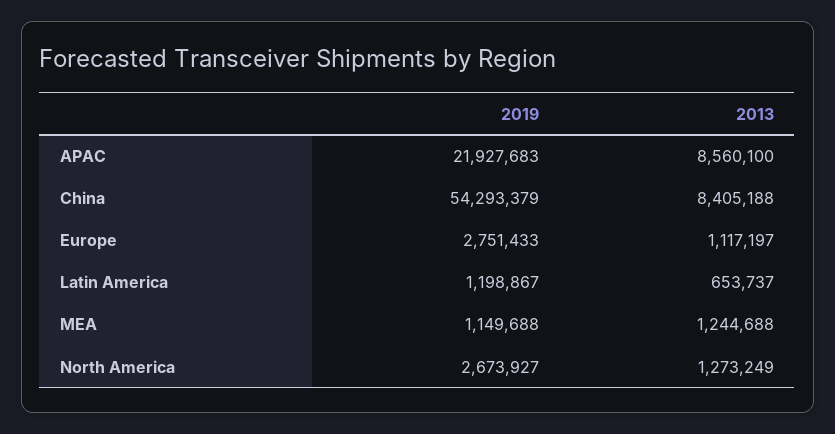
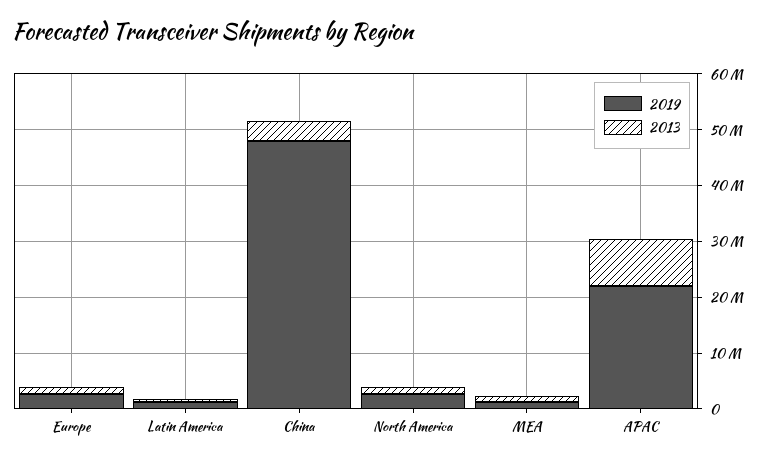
2019, China: 54293379 -> 48000000
2013, China: 8405188 -> 4000000

